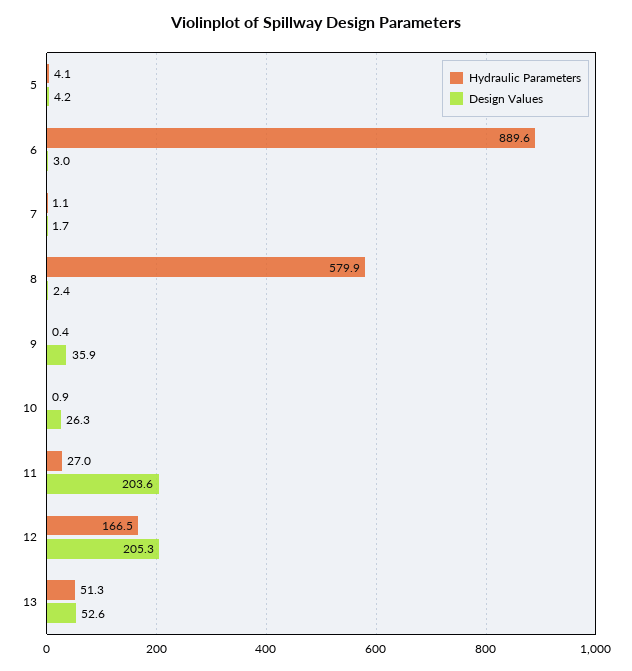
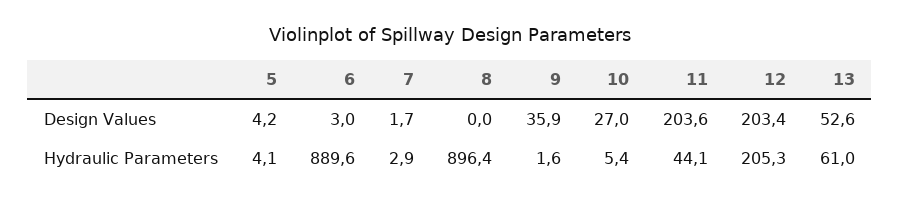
Hydraulic Parameters, 7: 1.1 -> 2.9
Hydraulic Parameters, 8: 579.9 -> 896.4
Design Values, 8: 2.4 -> 0
Hydraulic Parameters, 9: 0.4 -> 1.6
Hydraulic Parameters, 10: 0.9 -> 5.4
Design Values, 10: 26.3 -> 27
Hydraulic Parameters, 11: 27 -> 44.1
Hydraulic Parameters, 12: 166.5 -> 205.3
Design Values, 12: 205.3 -> 203.4
Hydraulic Parameters, 13: 51.3 -> 61

